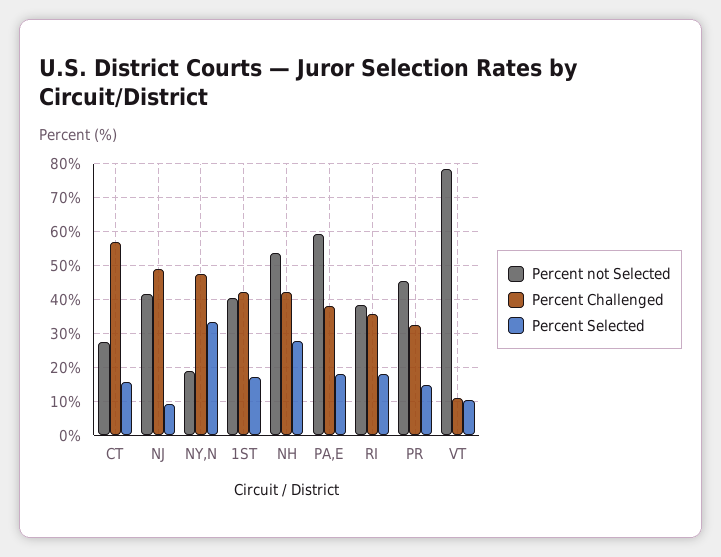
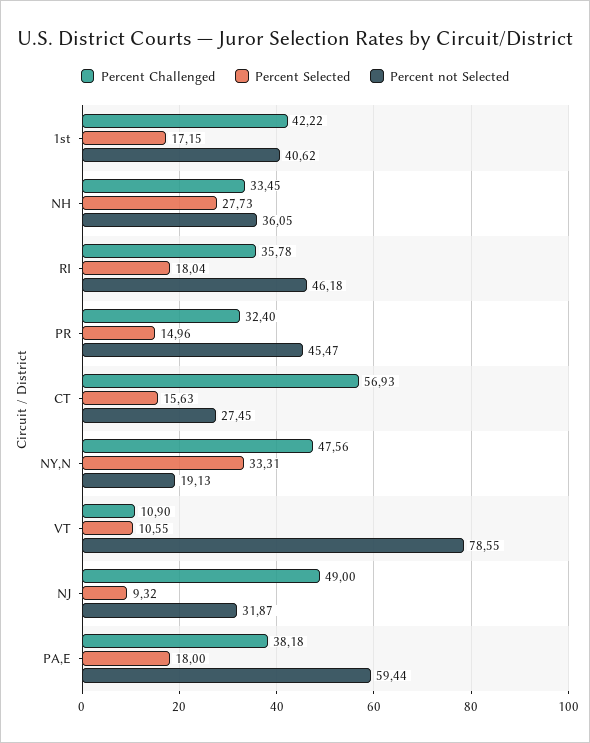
Percent not Selected, NJ: 42 -> 31.87
Percent not Selected, NH: 54 -> 36.05
Percent Challenged, NH: 42 -> 33.45
Percent not Selected, RI: 38 -> 46.18

